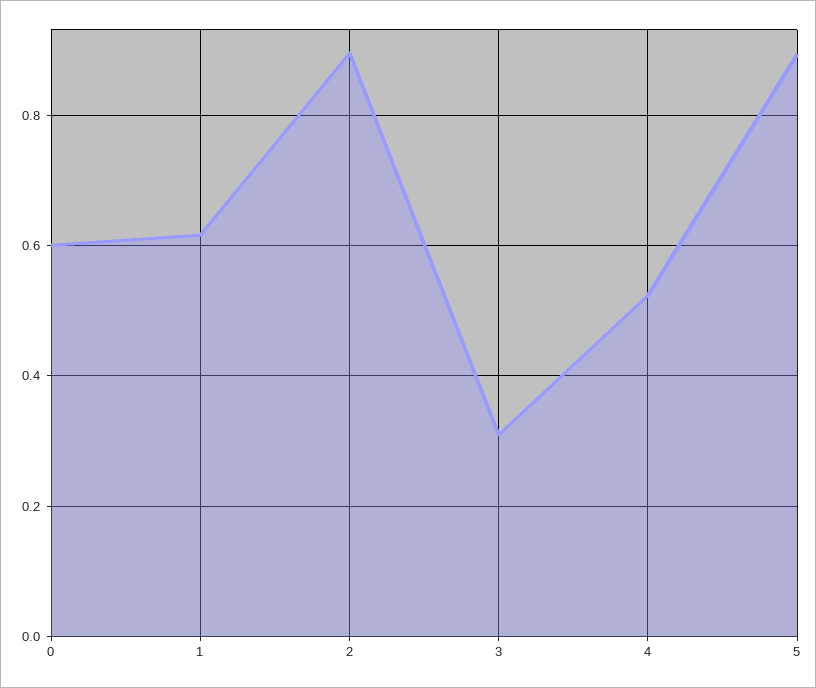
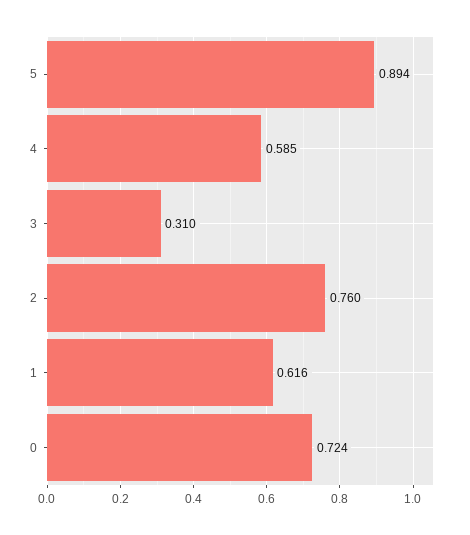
0: 0.6 -> 0.724
2: 0.9 -> 0.76
4: 0.52 -> 0.585

